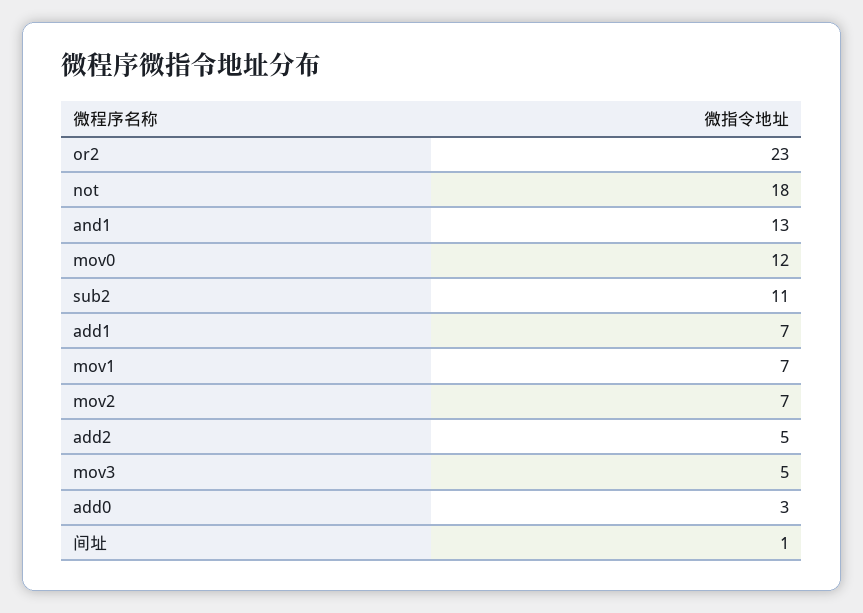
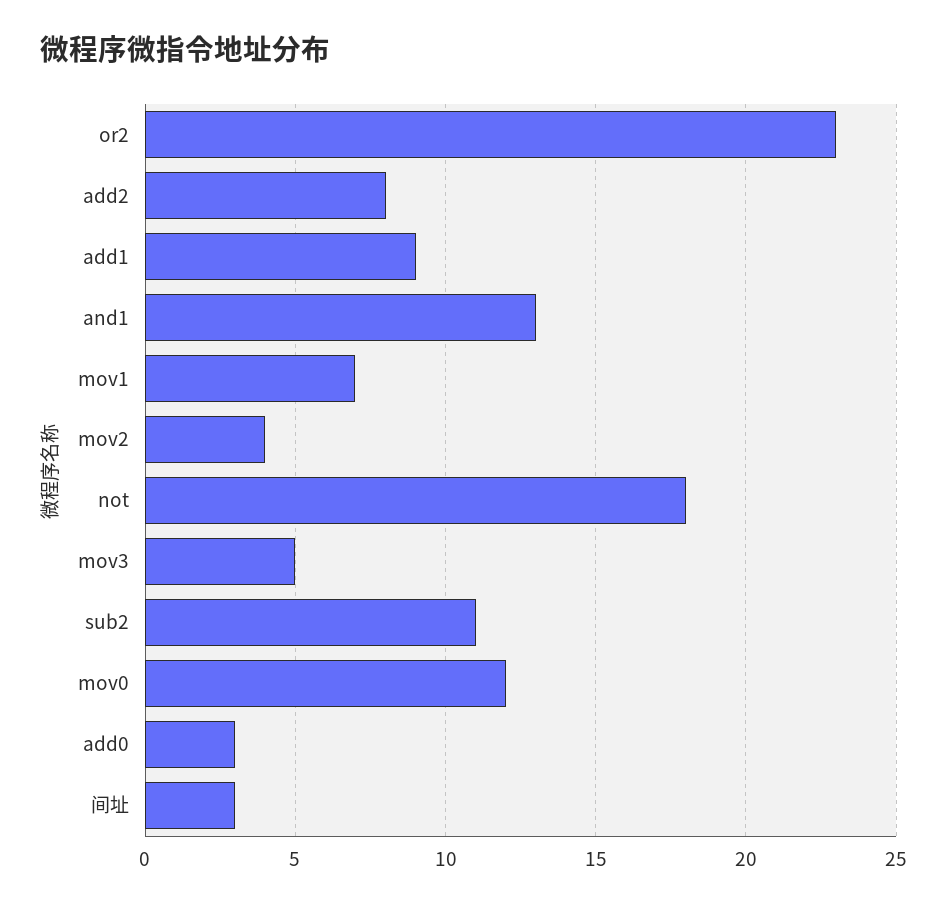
add1: 7 -> 9
mov2: 7 -> 4
add2: 5 -> 8
间址: 1 -> 3

